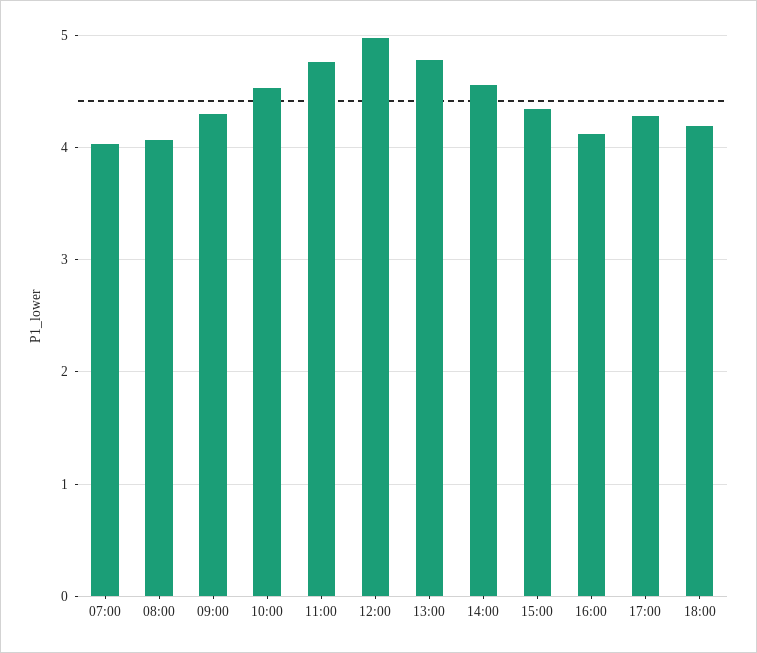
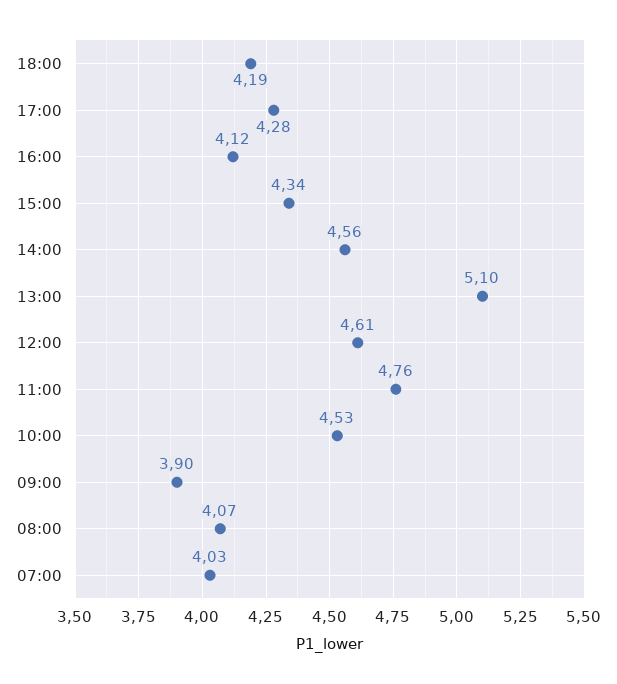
09:00: 4.3 -> 3.9
12:00: 5 -> 4.61
13:00: 4.8 -> 5.1

